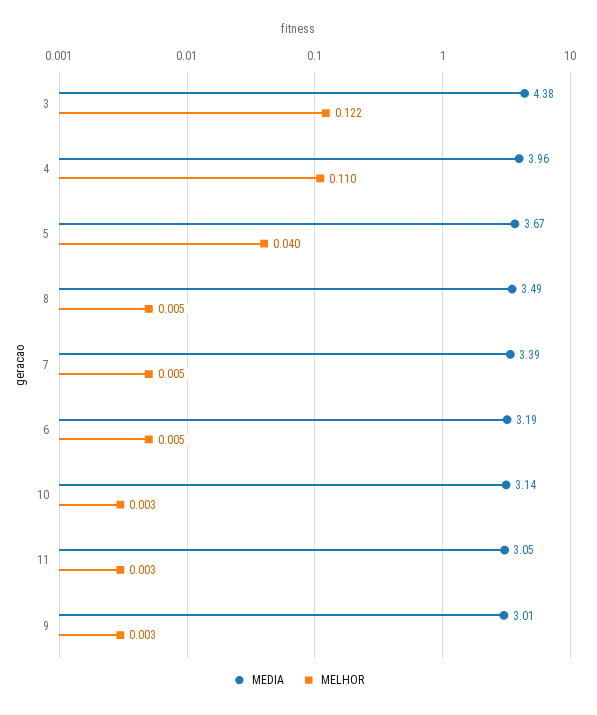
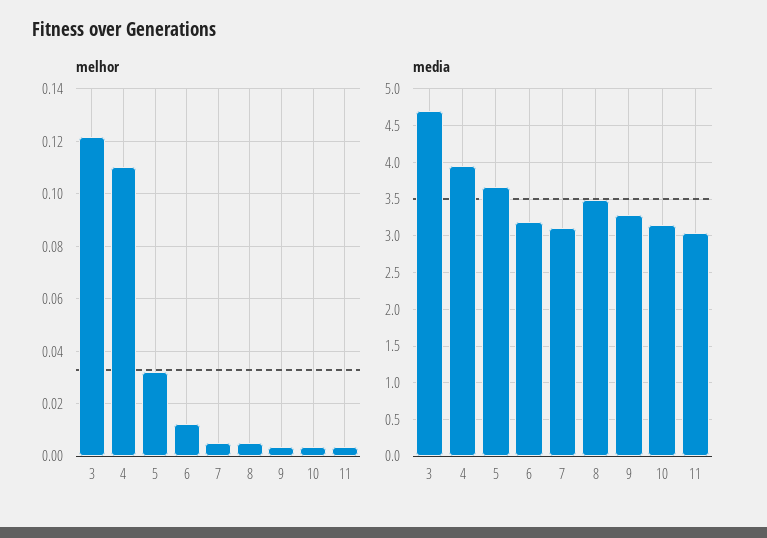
MEDIA, 3: 4.38 -> 4.7
MELHOR, 5: 0.04 -> 0.0325
MEDIA, 7: 3.39 -> 3.1
MELHOR, 6: 0.005 -> 0.0125
MEDIA, 9: 3.01 -> 3.3

